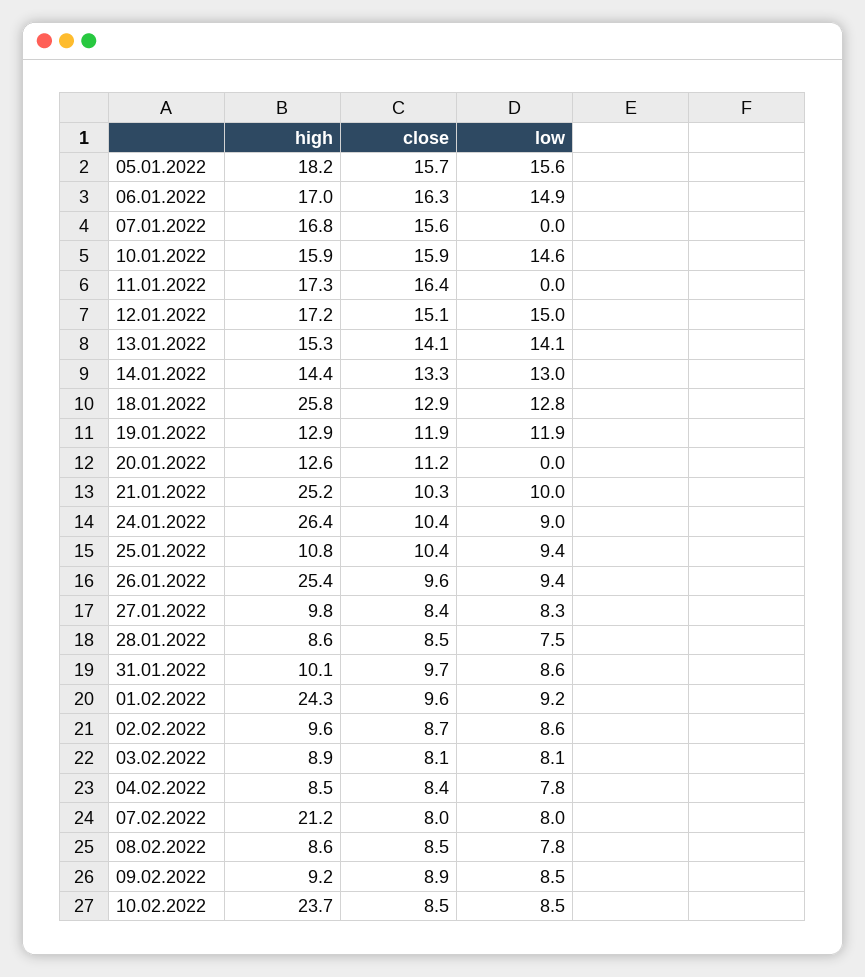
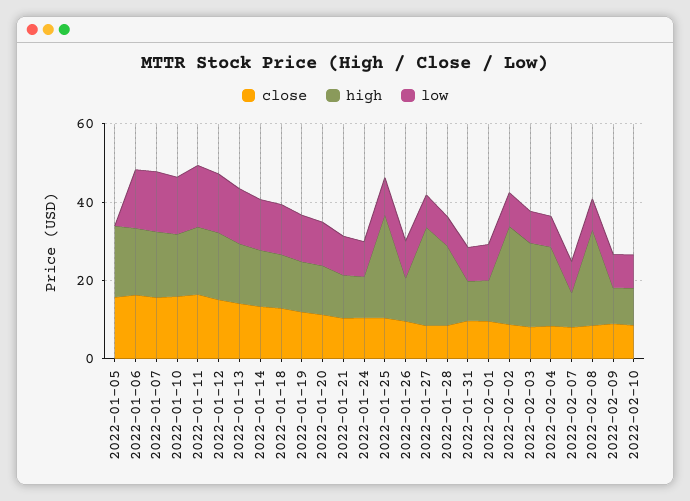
low, 05.01.2022: 15.6 -> 0
low, 07.01.2022: 0 -> 15
low, 11.01.2022: 0 -> 15
high, 18.01.2022: 25.8 -> 15
low, 20.01.2022: 0 -> 10
high, 21.01.2022: 25.2 -> 10
high, 24.01.2022: 26.4 -> 10
high, 25.01.2022: 10.8 -> 25
high, 26.01.2022: 25.4 -> 10
high, 27.01.2022: 9.8 -> 25
high, 28.01.2022: 8.6 -> 20
high, 01.02.2022: 24.3 -> 10
high, 02.02.2022: 9.6 -> 25
high, 03.02.2022: 8.9 -> 20
high, 04.02.2022: 8.5 -> 20
high, 07.02.2022: 21.2 -> 10
high, 08.02.2022: 8.6 -> 25
high, 10.02.2022: 23.7 -> 10

